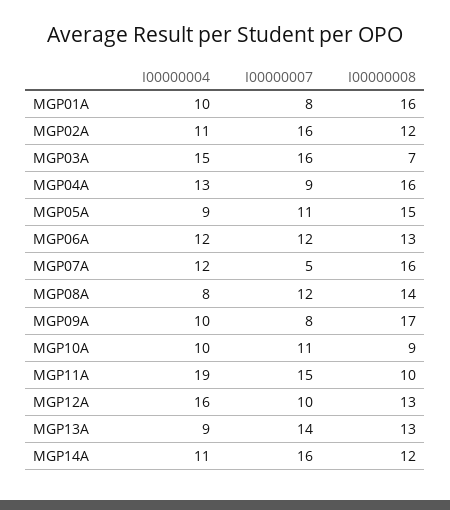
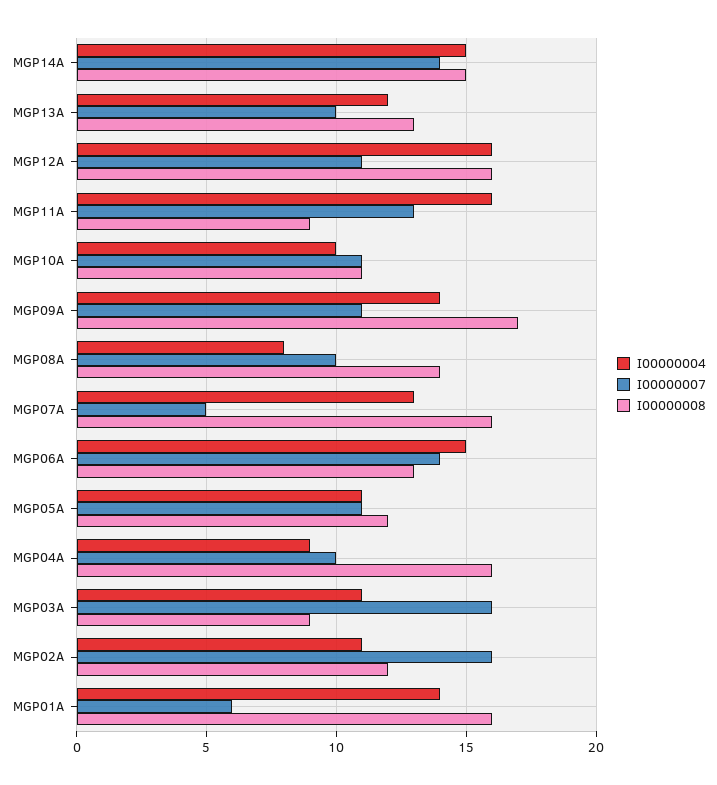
I00000004, MGP01A: 10 -> 14
I00000007, MGP01A: 8 -> 6
I00000004, MGP03A: 15 -> 11
I00000008, MGP03A: 7 -> 9
I00000004, MGP04A: 13 -> 9
I00000007, MGP04A: 9 -> 10
I00000004, MGP05A: 9 -> 11
I00000008, MGP05A: 15 -> 12
I00000004, MGP06A: 12 -> 15
I00000007, MGP06A: 12 -> 14
I00000004, MGP07A: 12 -> 13
I00000007, MGP08A: 12 -> 10
I00000004, MGP09A: 10 -> 14
I00000007, MGP09A: 8 -> 11
I00000008, MGP10A: 9 -> 11
I00000004, MGP11A: 19 -> 16
I00000007, MGP11A: 15 -> 13
I00000008, MGP11A: 10 -> 9
I00000007, MGP12A: 10 -> 11
I00000008, MGP12A: 13 -> 16
I00000004, MGP13A: 9 -> 12
I00000007, MGP13A: 14 -> 10
I00000004, MGP14A: 11 -> 15
I00000007, MGP14A: 16 -> 14
I00000008, MGP14A: 12 -> 15

